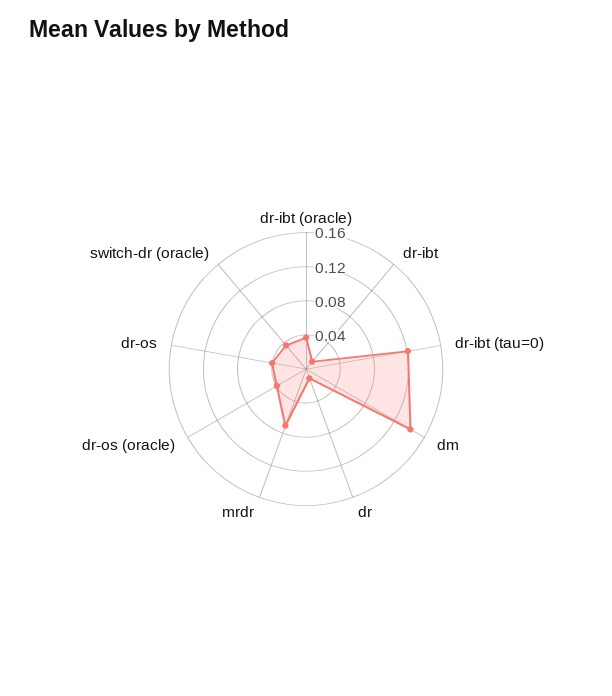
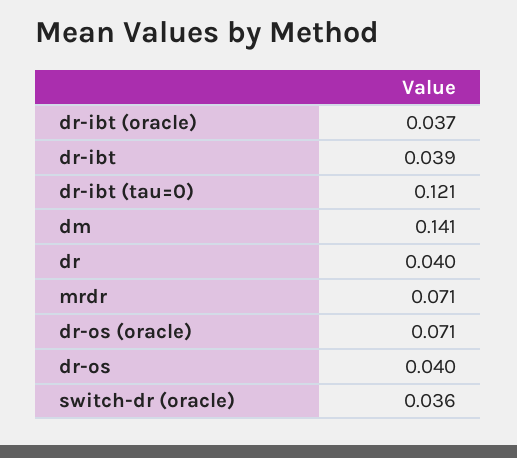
dr-ibt: 0.01 -> 0.039
dr: 0.01 -> 0.04
dr-os (oracle): 0.04 -> 0.071

